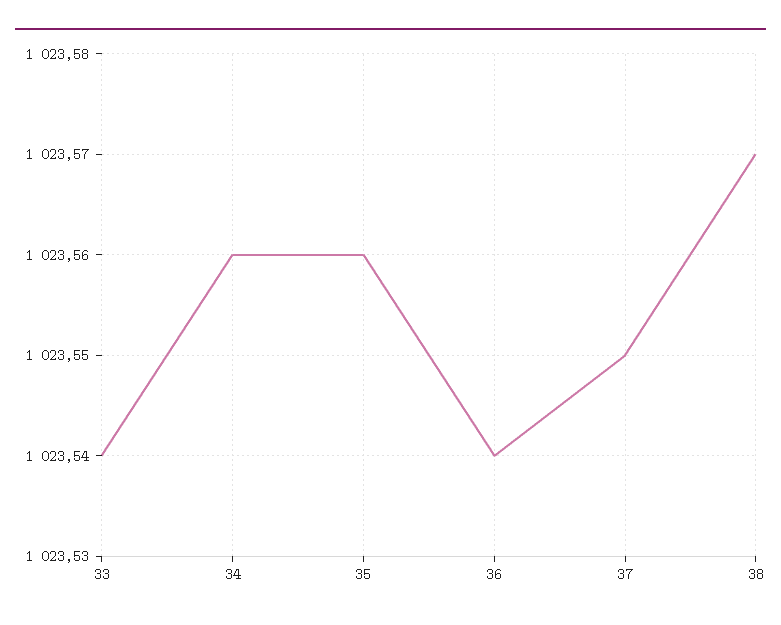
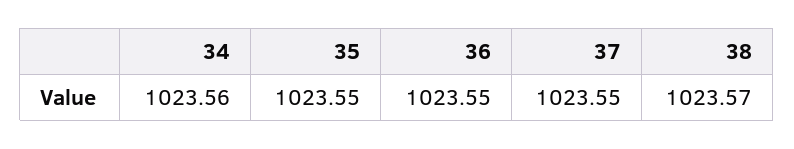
33: 1023.54 -> none
35: 1023.56 -> 1023.55
36: 1023.54 -> 1023.55

